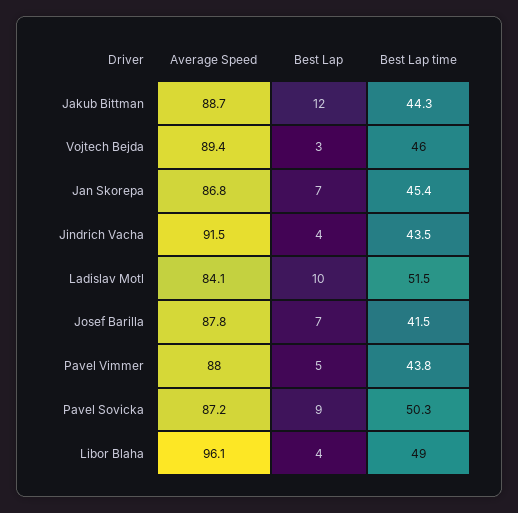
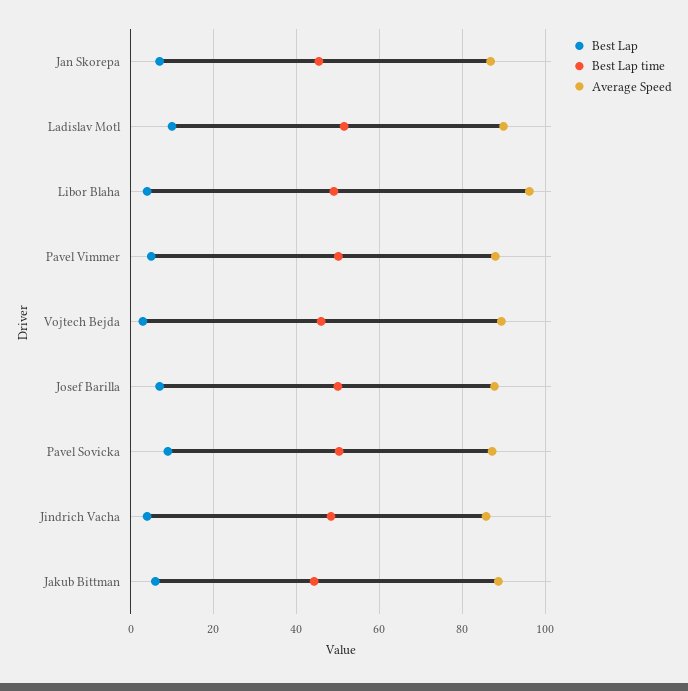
Best Lap, Jakub Bittman: 12 -> 6
Average Speed, Jindrich Vacha: 91.5 -> 86
Best Lap time, Jindrich Vacha: 43.5 -> 48
Average Speed, Ladislav Motl: 84.1 -> 90
Best Lap time, Josef Barilla: 41.5 -> 50
Best Lap time, Pavel Vimmer: 43.8 -> 50

